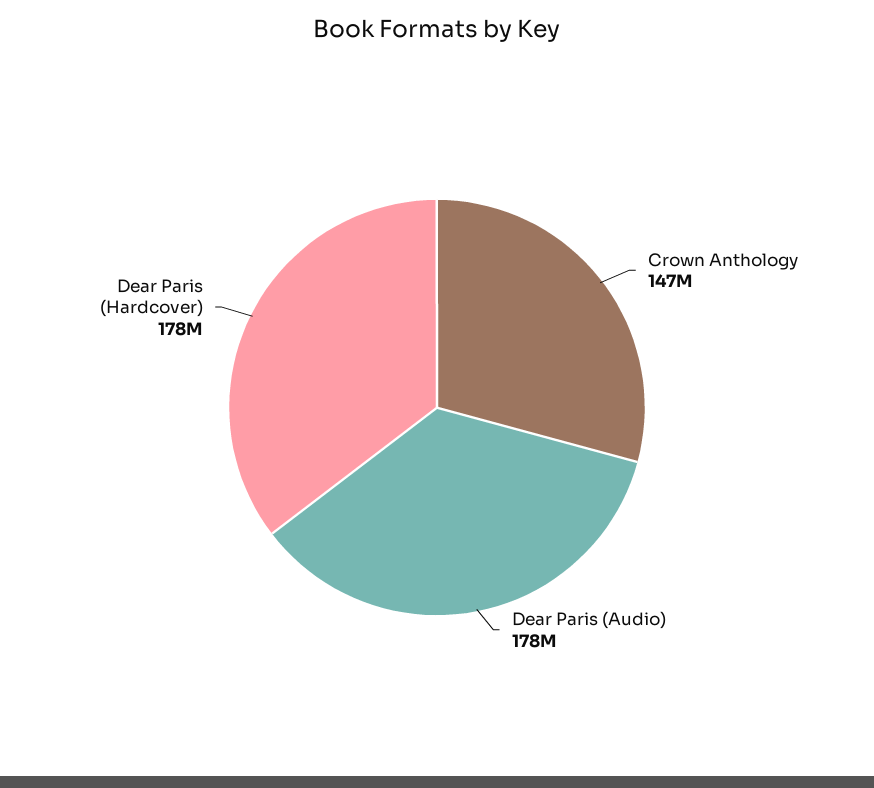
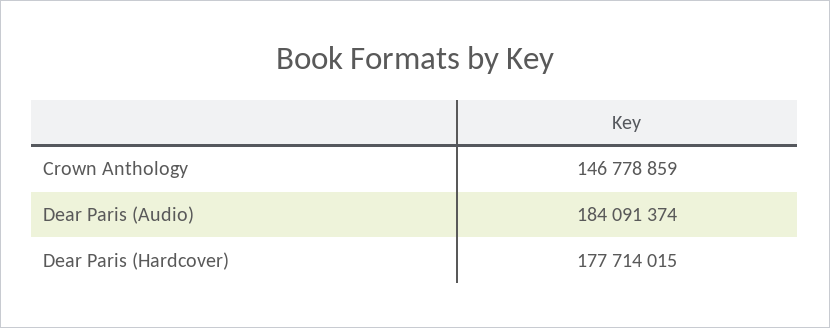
Dear Paris (Audio): 178000000 -> 184091374

